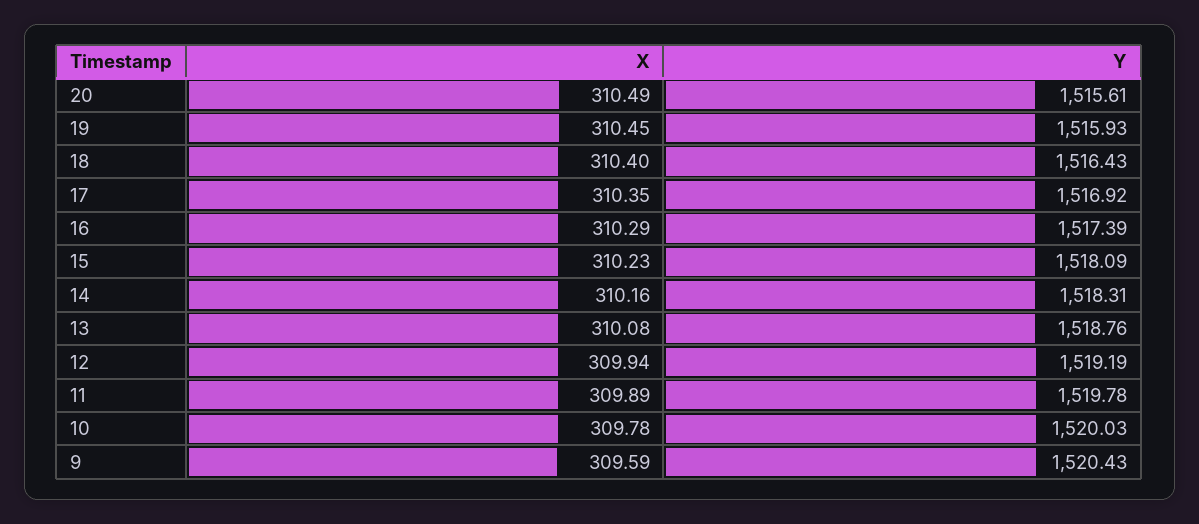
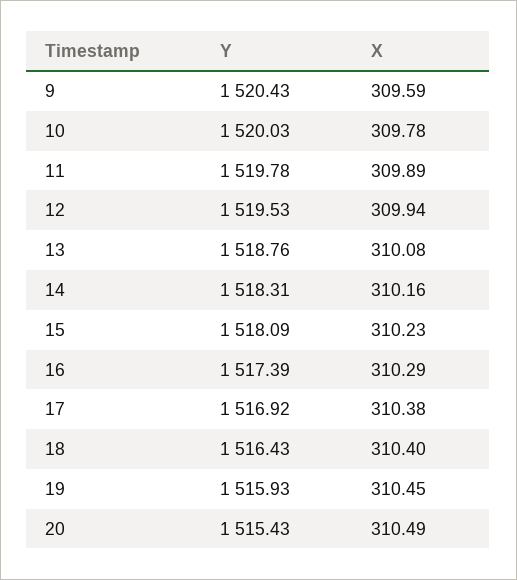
Y, 20: 1515.61 -> 1515.43
X, 17: 310.35 -> 310.38
Y, 12: 1519.19 -> 1519.53

